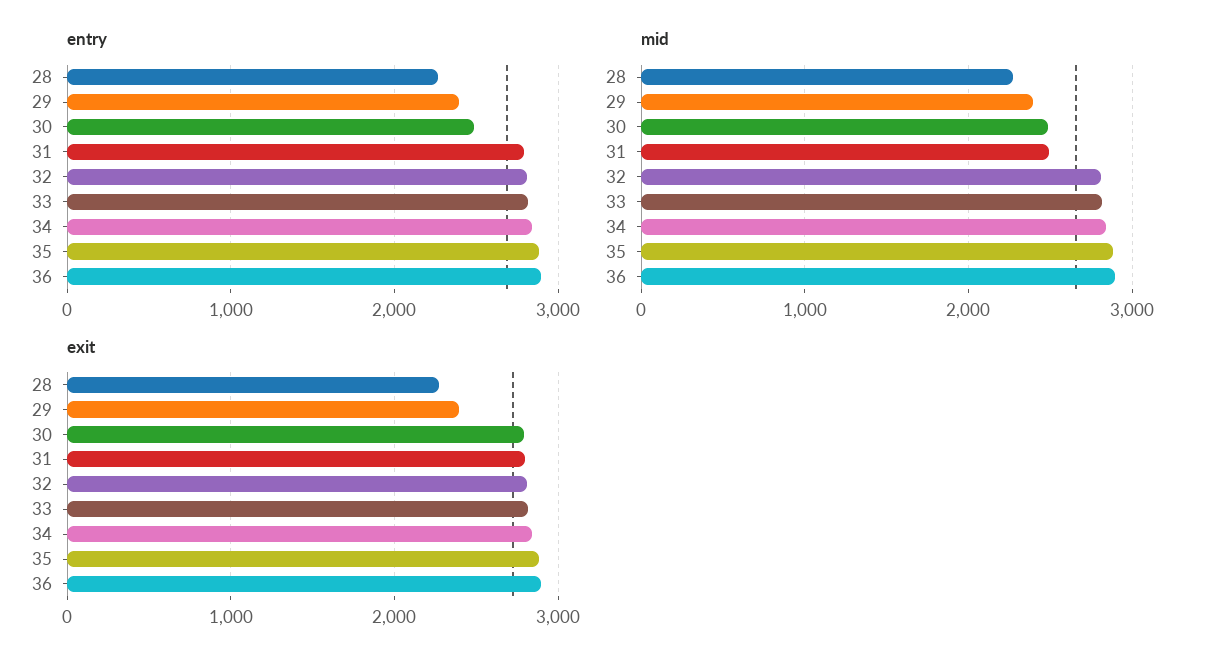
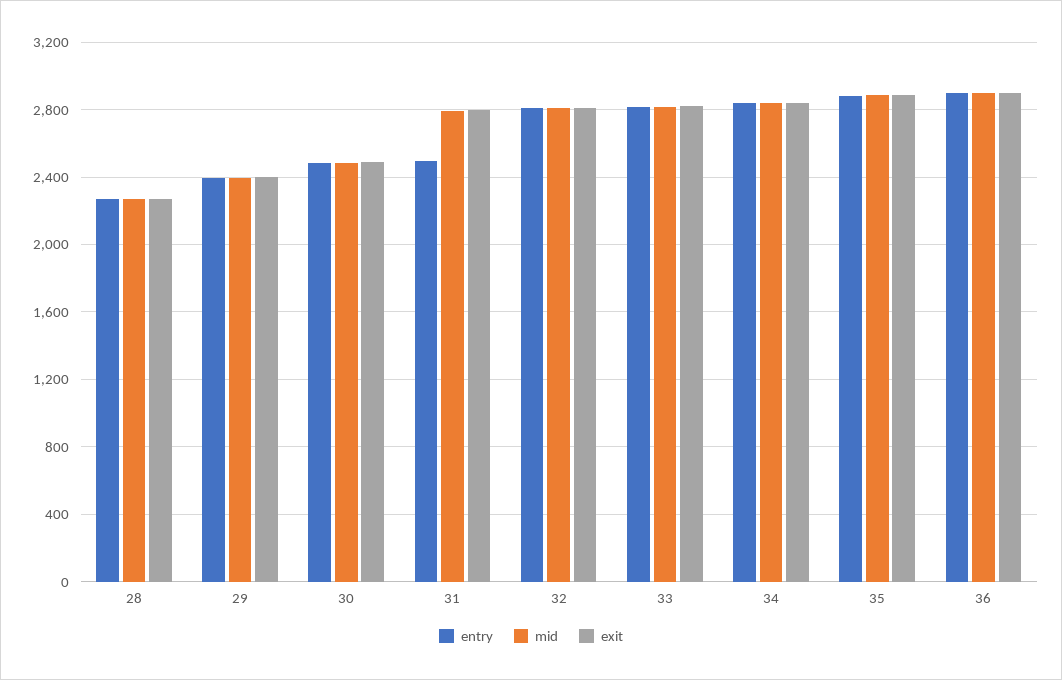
entry, 31: 2800 -> 2500
mid, 31: 2500 -> 2800
exit, 30: 2800 -> 2500

